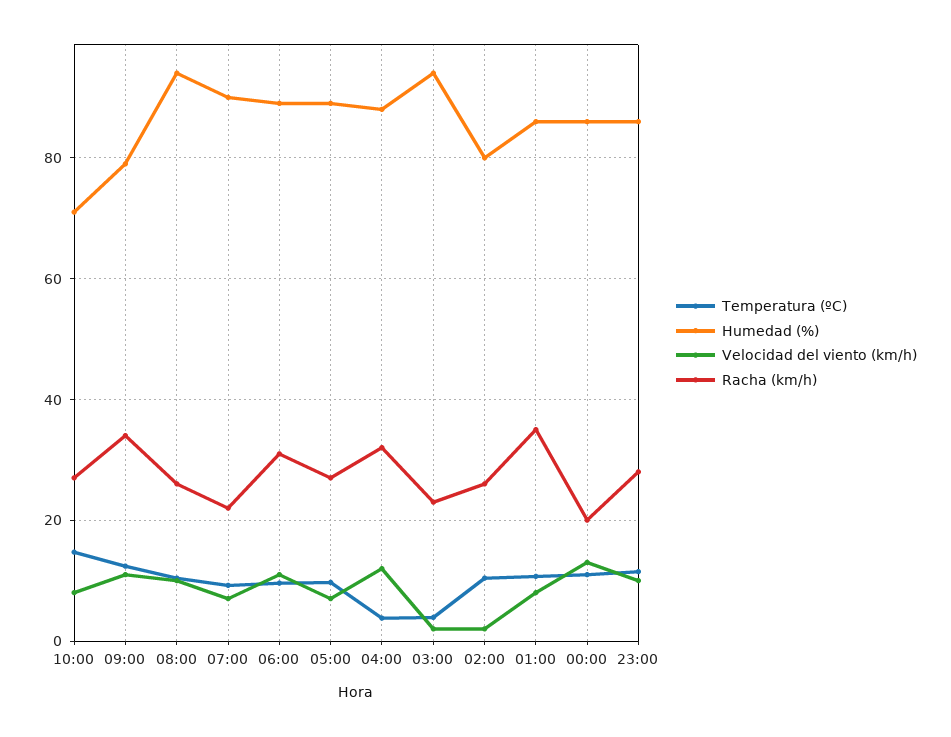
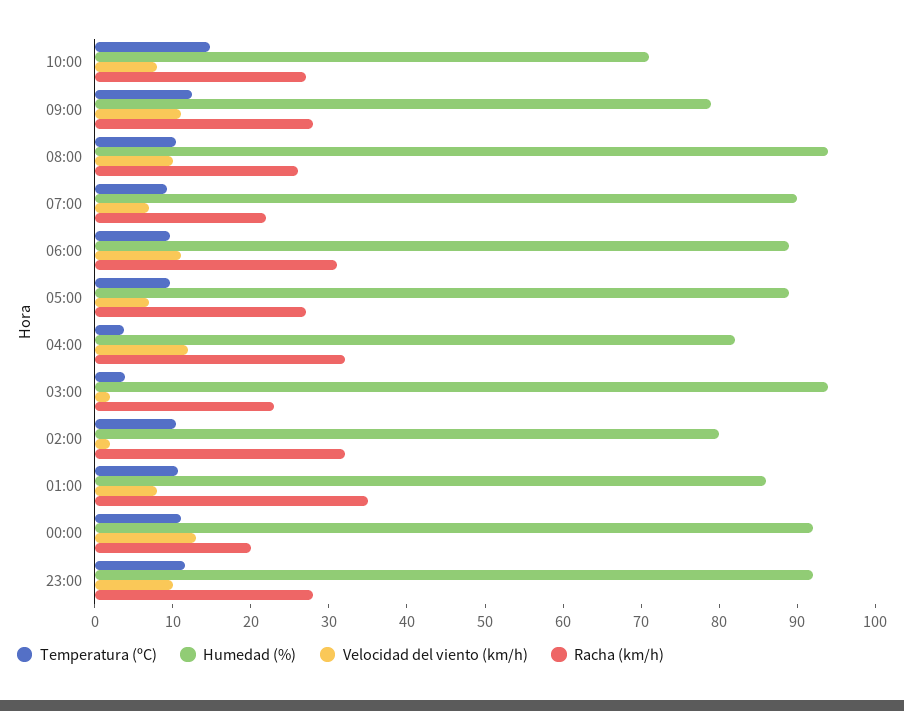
Racha (km/h), 09:00: 34 -> 28
Humedad (%), 04:00: 88 -> 82
Racha (km/h), 02:00: 26 -> 32
Humedad (%), 00:00: 86 -> 92
Humedad (%), 23:00: 86 -> 92

